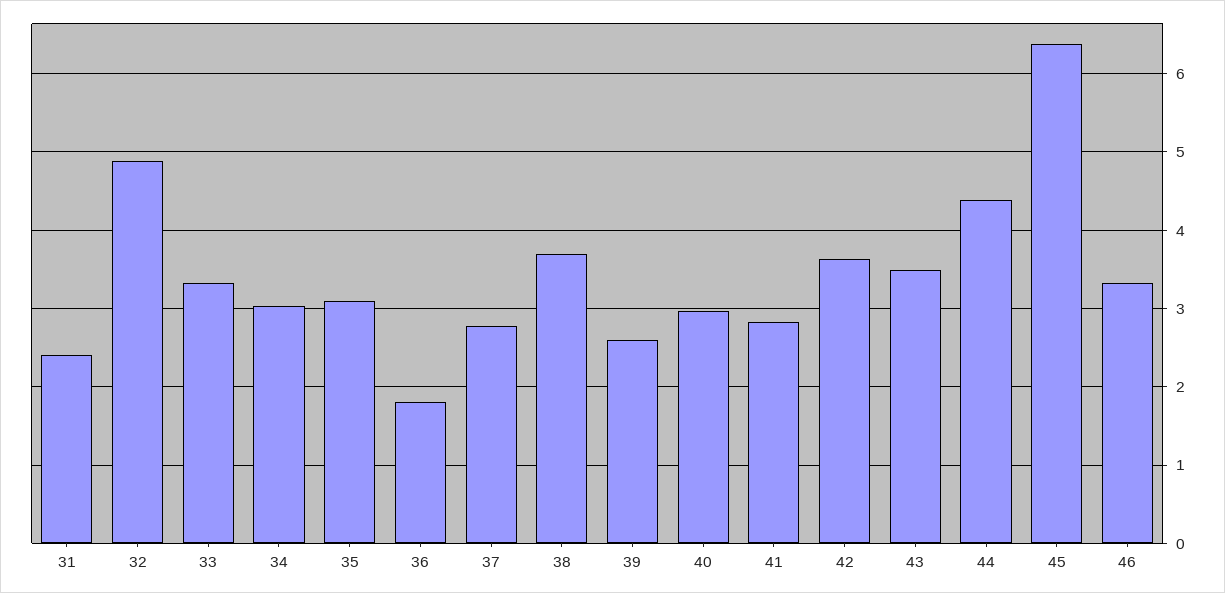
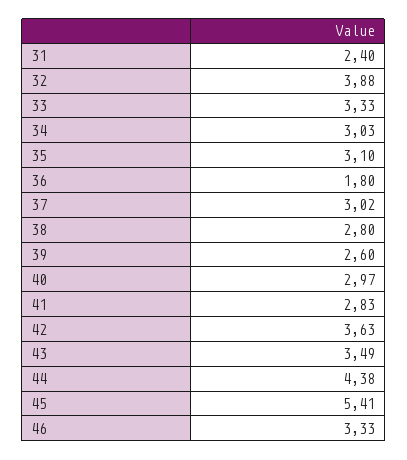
32: 4.9 -> 3.88
37: 2.8 -> 3.02
38: 3.7 -> 2.8
45: 6.4 -> 5.41

